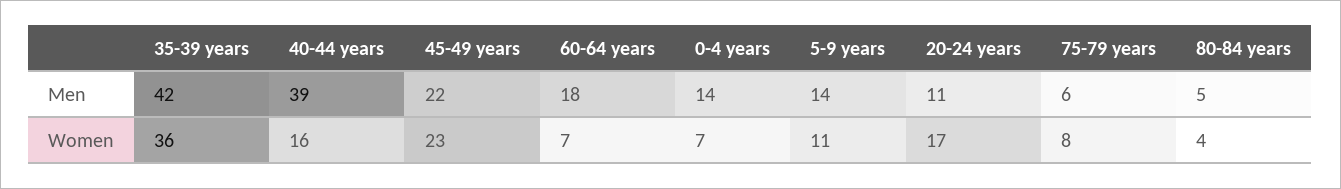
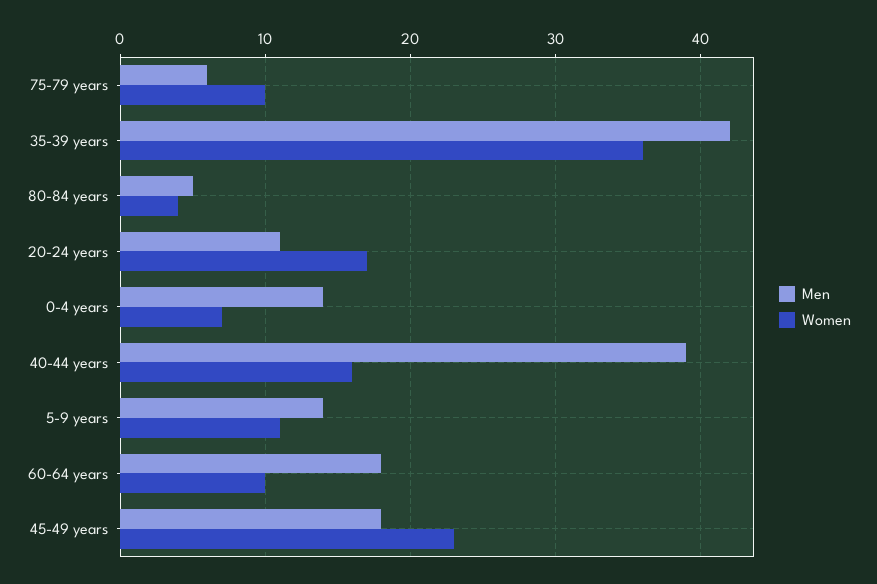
Men, 45-49 years: 22 -> 18
Women, 60-64 years: 7 -> 10
Women, 75-79 years: 8 -> 10

